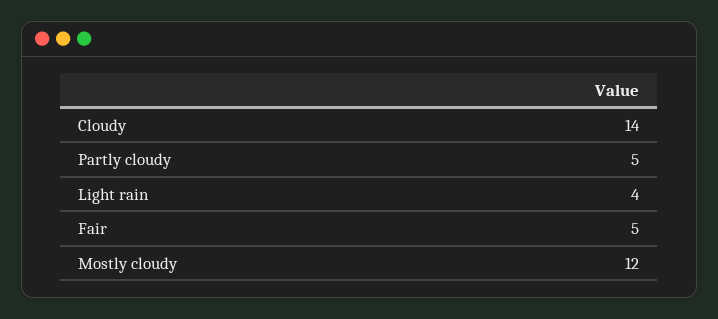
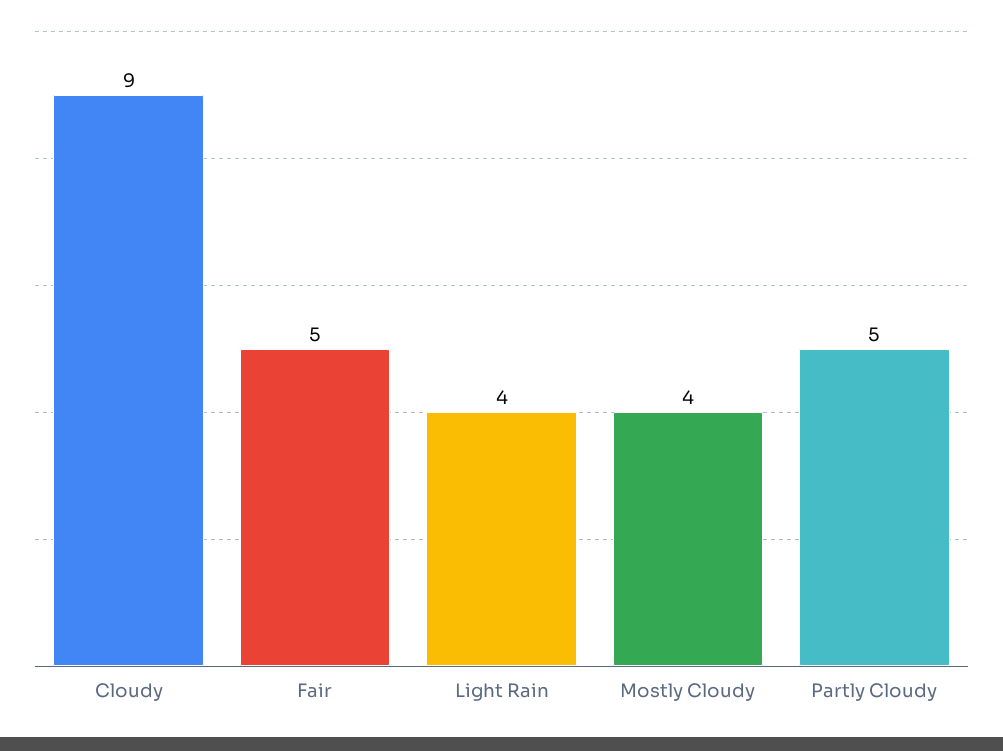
Cloudy: 14 -> 9
Mostly cloudy: 12 -> 4

